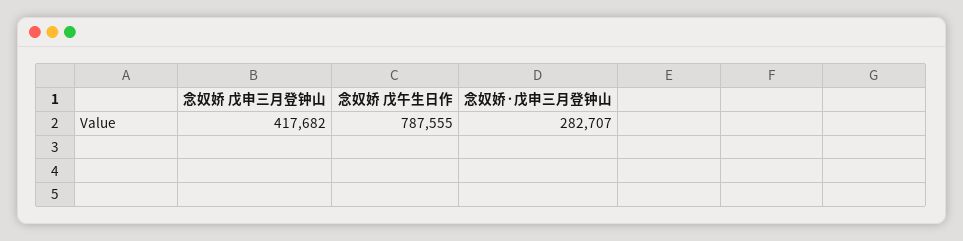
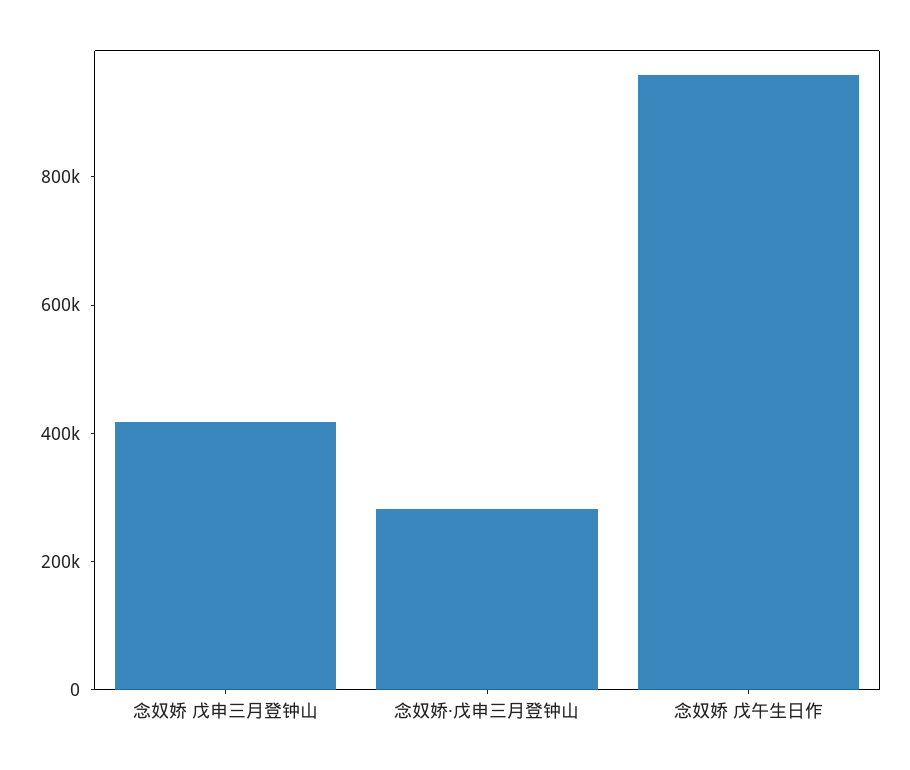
念奴娇 戊午生日作: 787555 -> 950000

